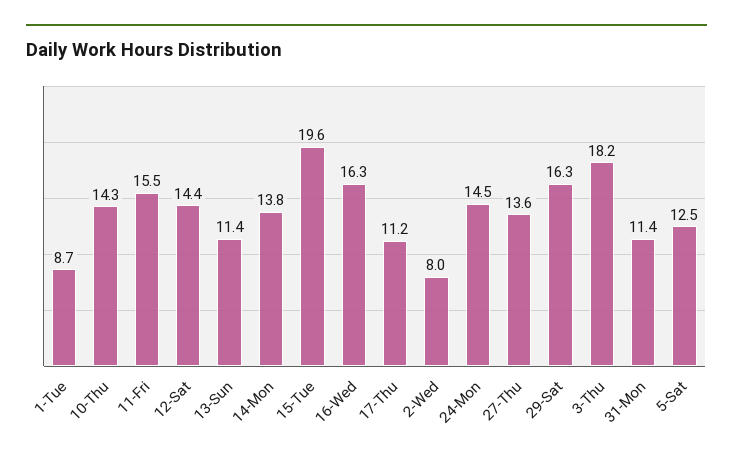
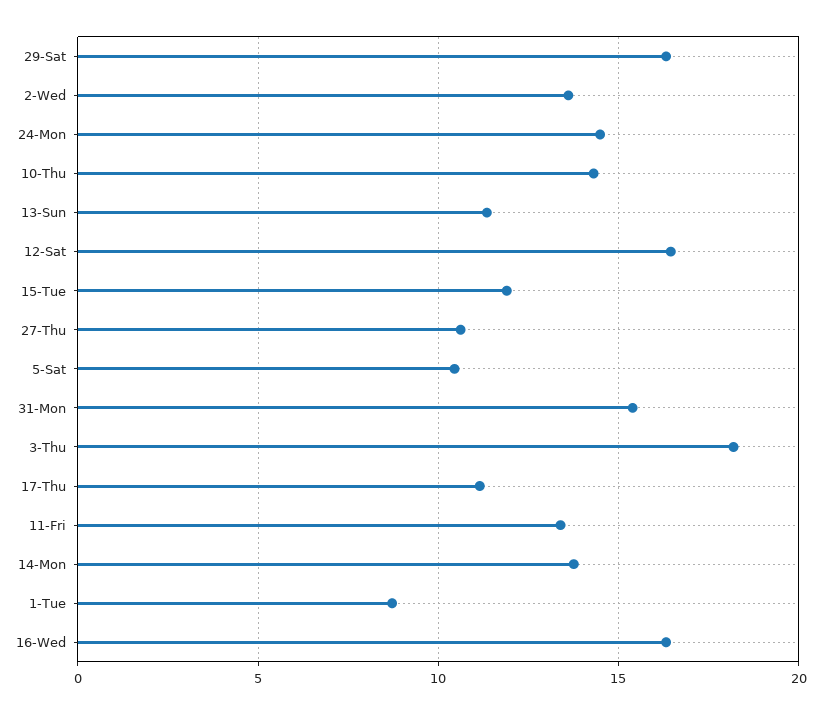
11-Fri: 15.5 -> 13.5
12-Sat: 14.4 -> 16.5
15-Tue: 19.6 -> 12
2-Wed: 8 -> 13.5
27-Thu: 13.6 -> 10.5
31-Mon: 11.4 -> 15.5
5-Sat: 12.5 -> 10.5

